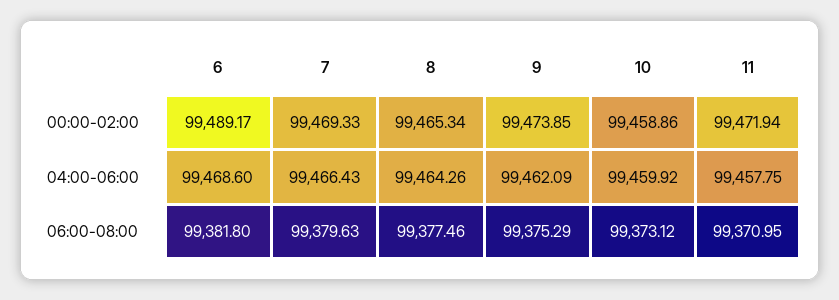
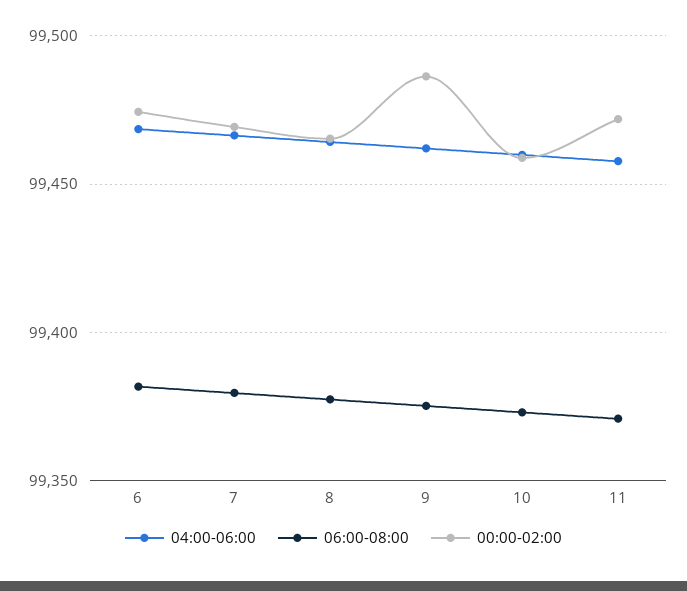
00:00-02:00, 6: 99489.17 -> 99475
00:00-02:00, 9: 99473.85 -> 99485

